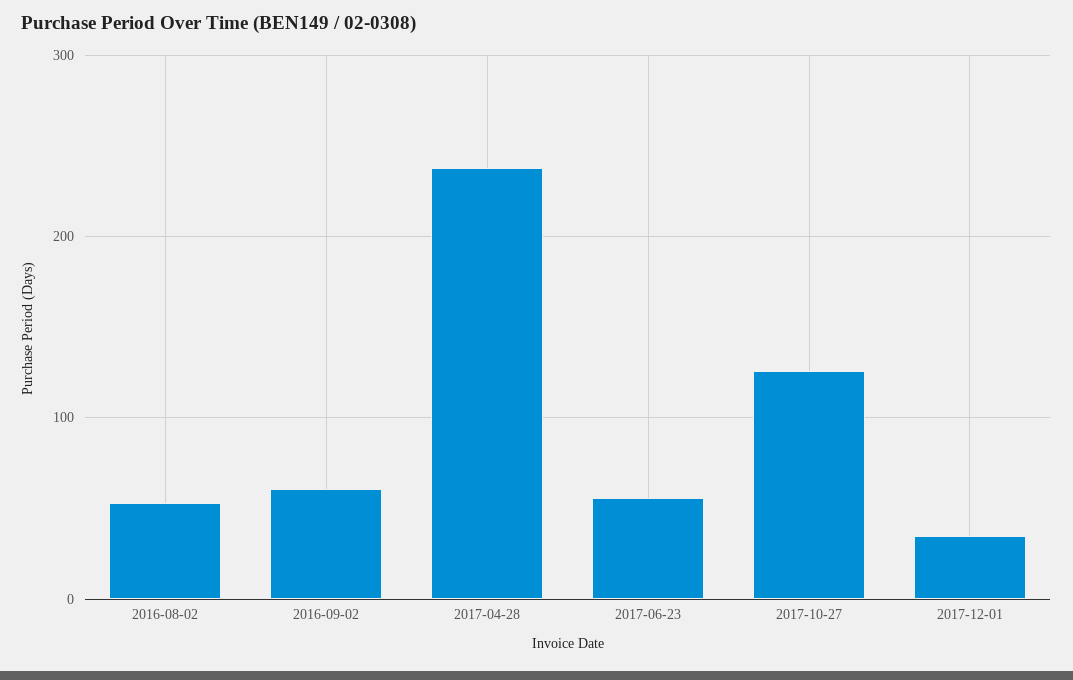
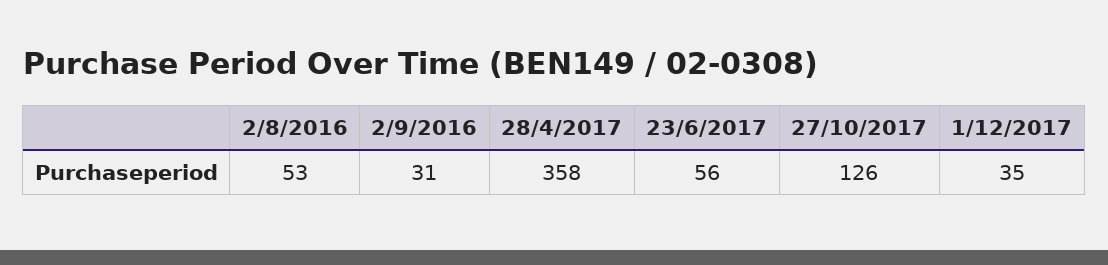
2016-09-02: 60 -> 31
2017-04-28: 240 -> 358

